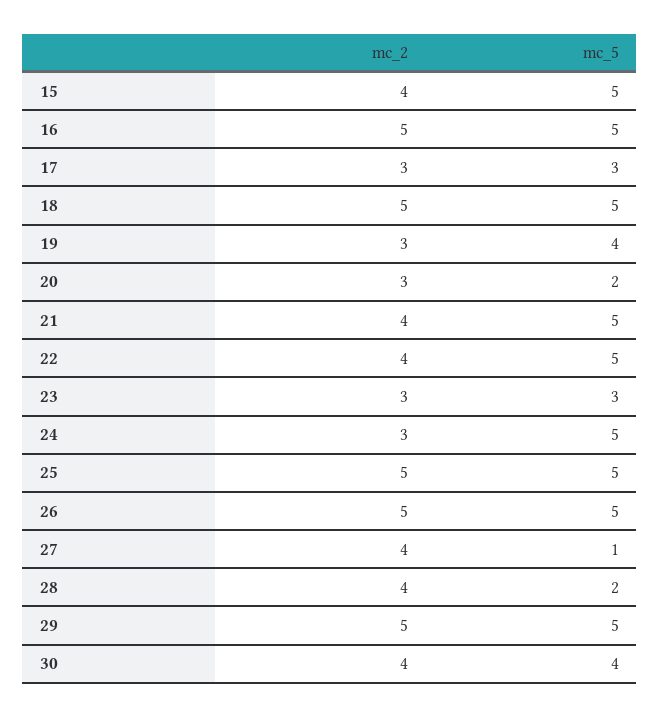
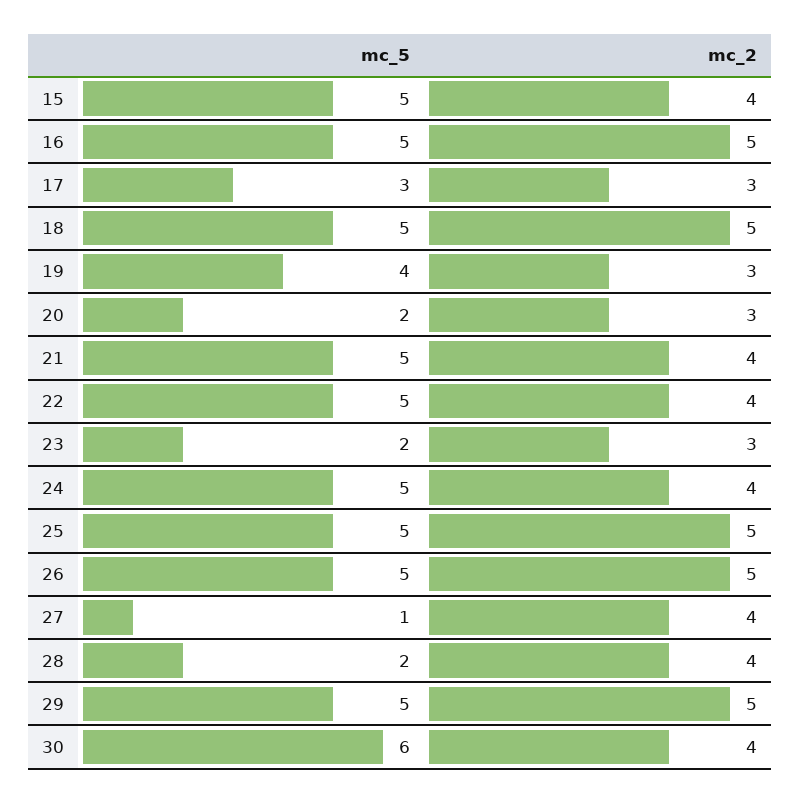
mc_5, 23: 3 -> 2
mc_2, 24: 3 -> 4
mc_5, 30: 4 -> 6

